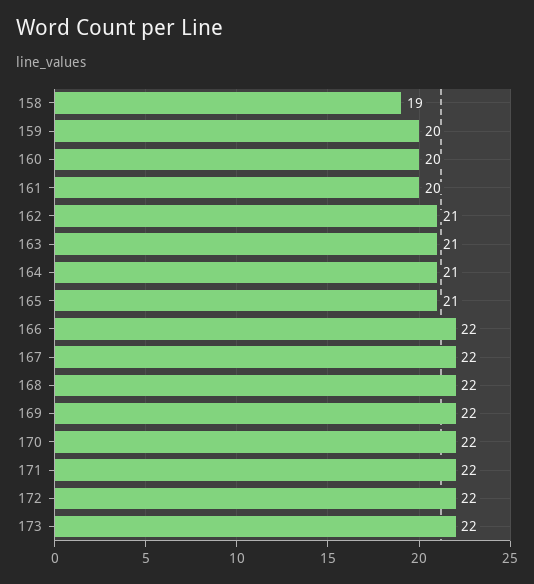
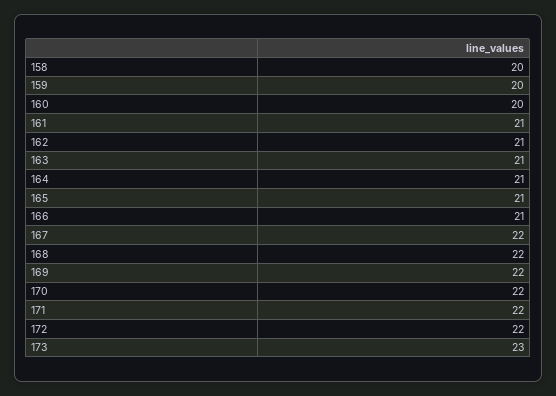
158: 19 -> 20
161: 20 -> 21
166: 22 -> 21
173: 22 -> 23

